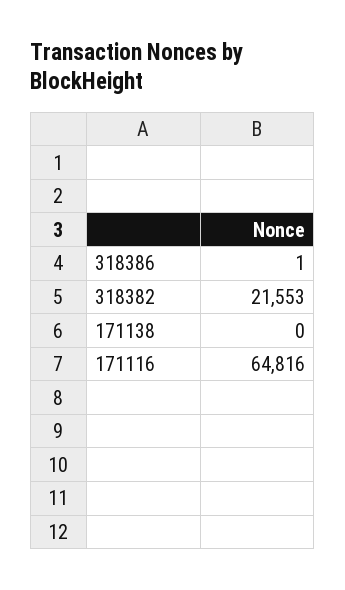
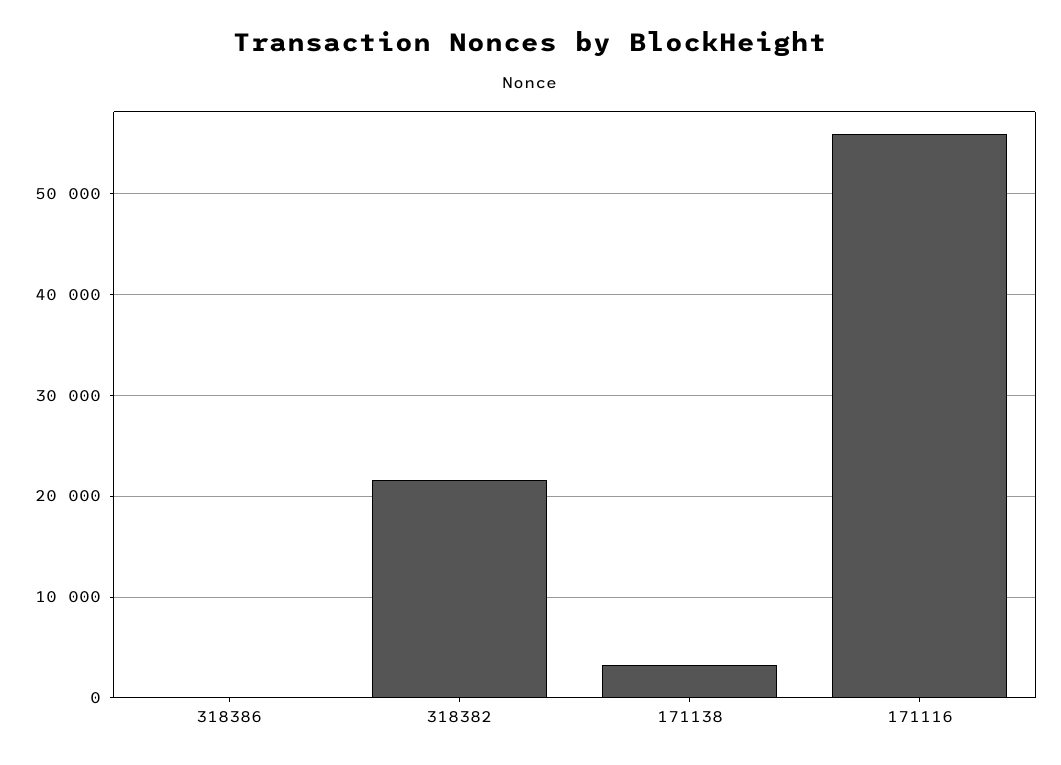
171138: 0 -> 3000
171116: 64816 -> 56000

